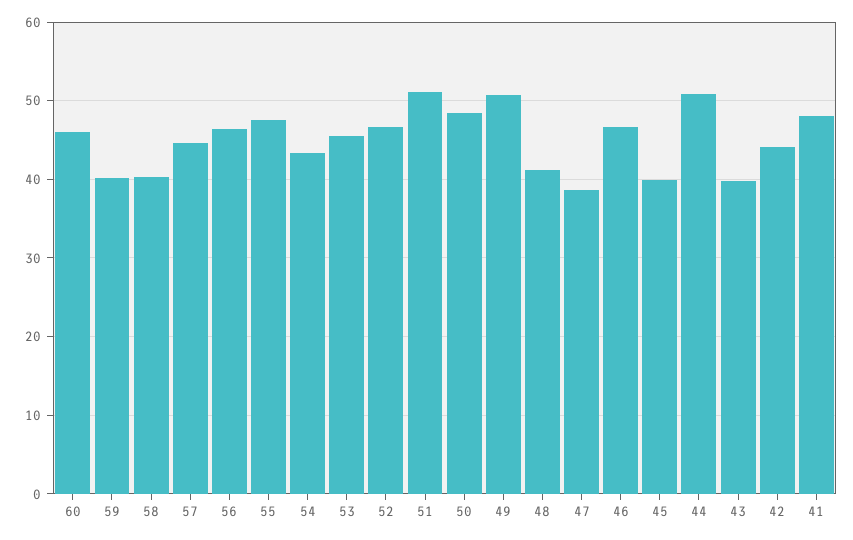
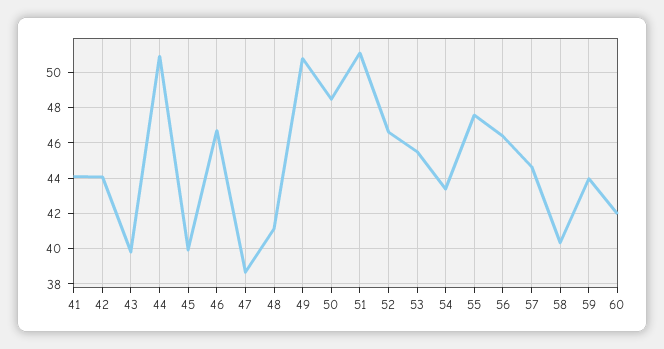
60: 46 -> 42
59: 40 -> 44
41: 48 -> 44

